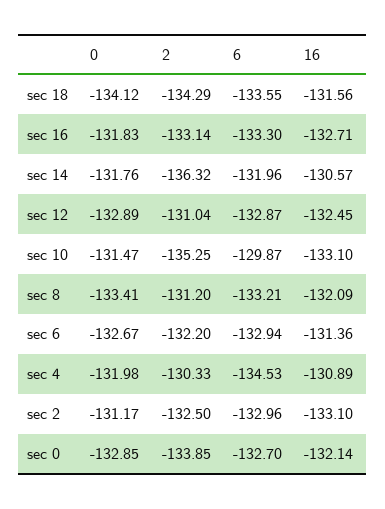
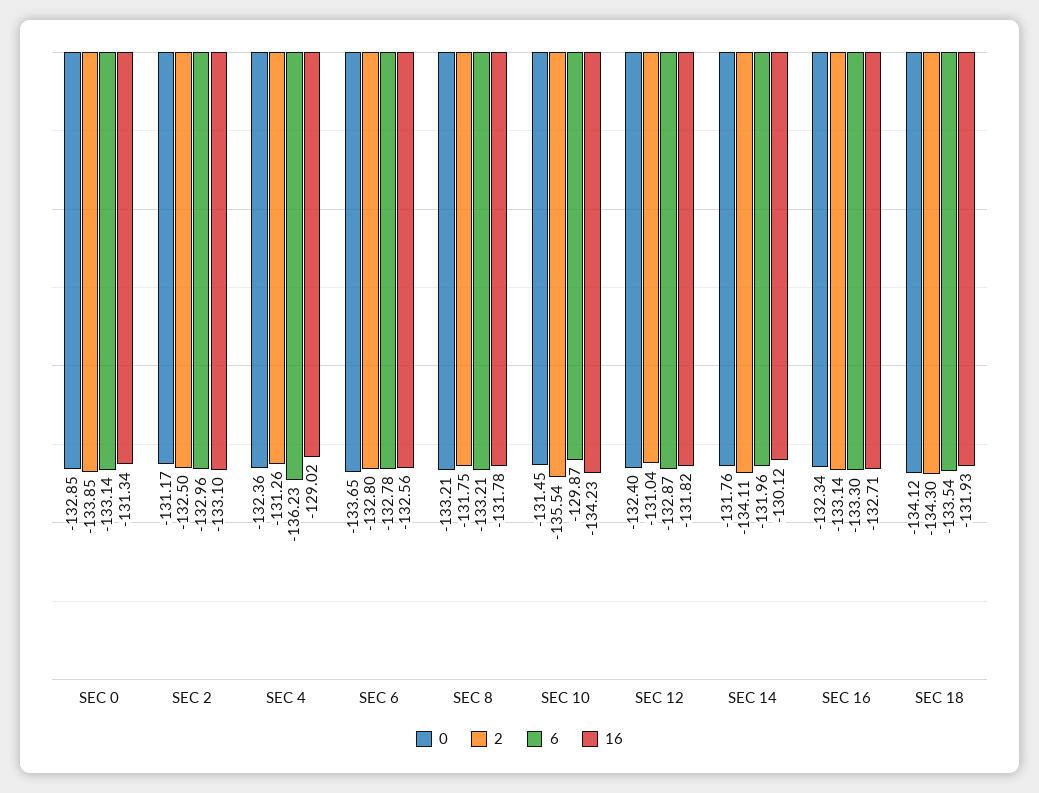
2, sec 18: -134.29 -> -134.3
6, sec 18: -133.55 -> -133.54
16, sec 18: -131.56 -> -131.93
0, sec 16: -131.83 -> -132.34
2, sec 14: -136.32 -> -134.11
16, sec 14: -130.57 -> -130.12
0, sec 12: -132.89 -> -132.4
16, sec 12: -132.45 -> -131.82
0, sec 10: -131.47 -> -131.45
2, sec 10: -135.25 -> -135.54
16, sec 10: -133.1 -> -134.23
0, sec 8: -133.41 -> -133.21
2, sec 8: -131.2 -> -131.75
16, sec 8: -132.09 -> -131.78
0, sec 6: -132.67 -> -133.65
2, sec 6: -132.2 -> -132.8
6, sec 6: -132.94 -> -132.78
16, sec 6: -131.36 -> -132.56
0, sec 4: -131.98 -> -132.36
2, sec 4: -130.33 -> -131.26
6, sec 4: -134.53 -> -136.23
16, sec 4: -130.89 -> -129.02
6, sec 0: -132.7 -> -133.14
16, sec 0: -132.14 -> -131.34

